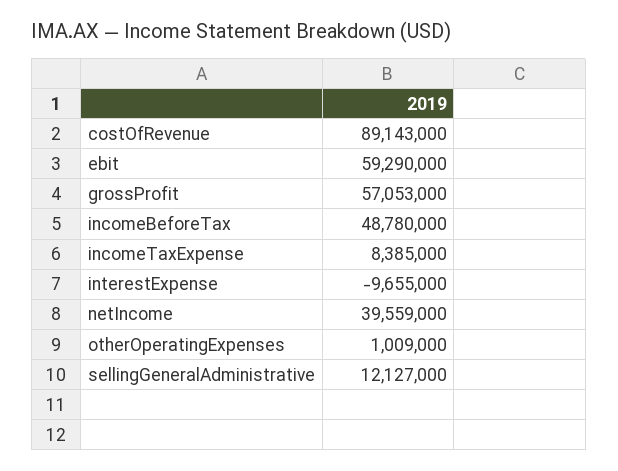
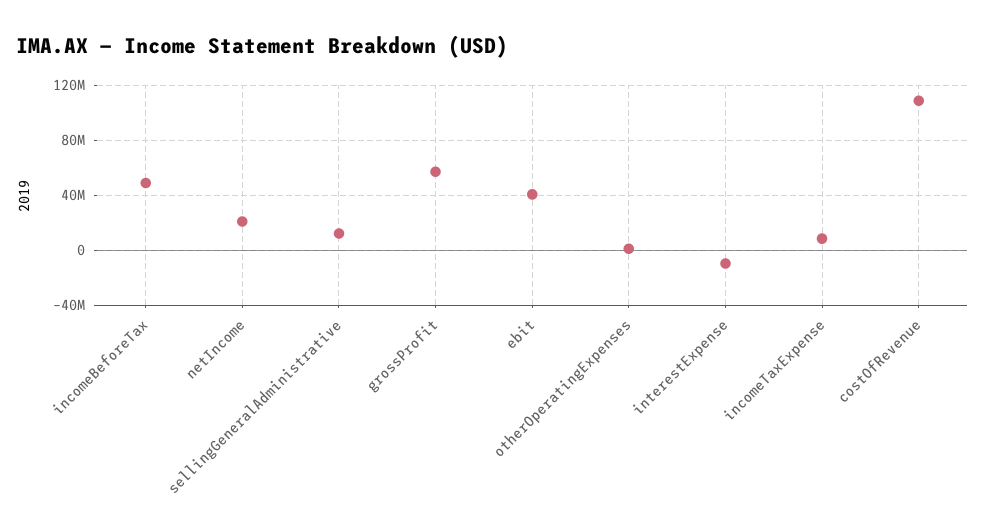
costOfRevenue: 89143000 -> 110000000
ebit: 59290000 -> 40000000
netIncome: 39559000 -> 20000000

